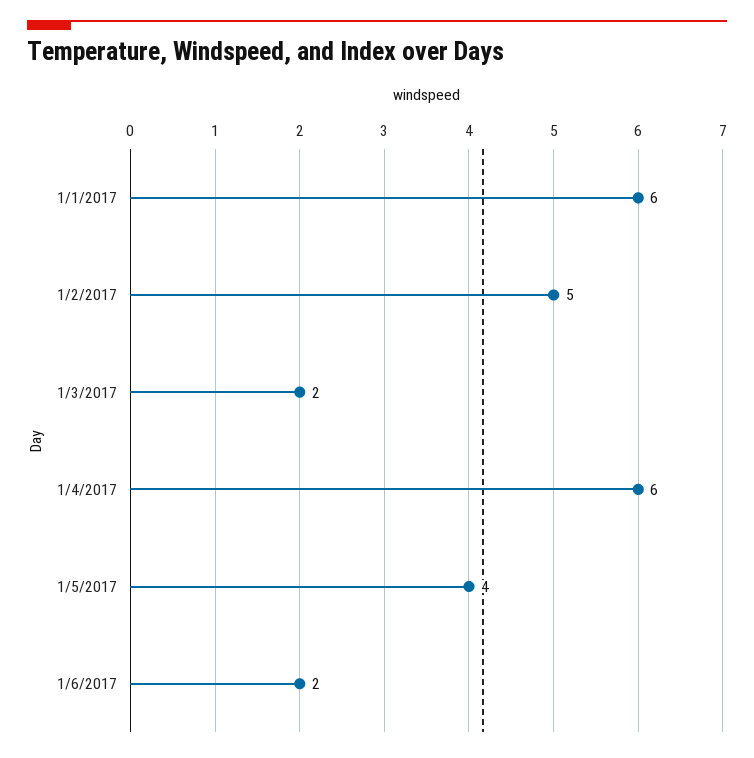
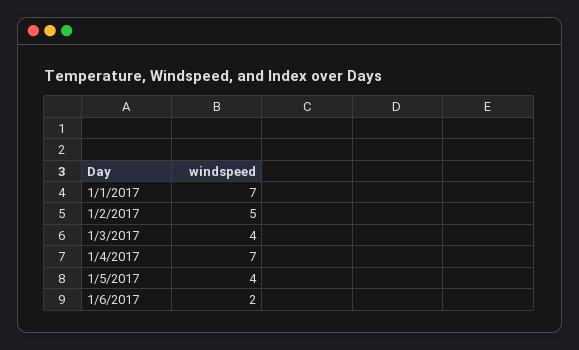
1/1/2017: 6 -> 7
1/3/2017: 2 -> 4
1/4/2017: 6 -> 7

